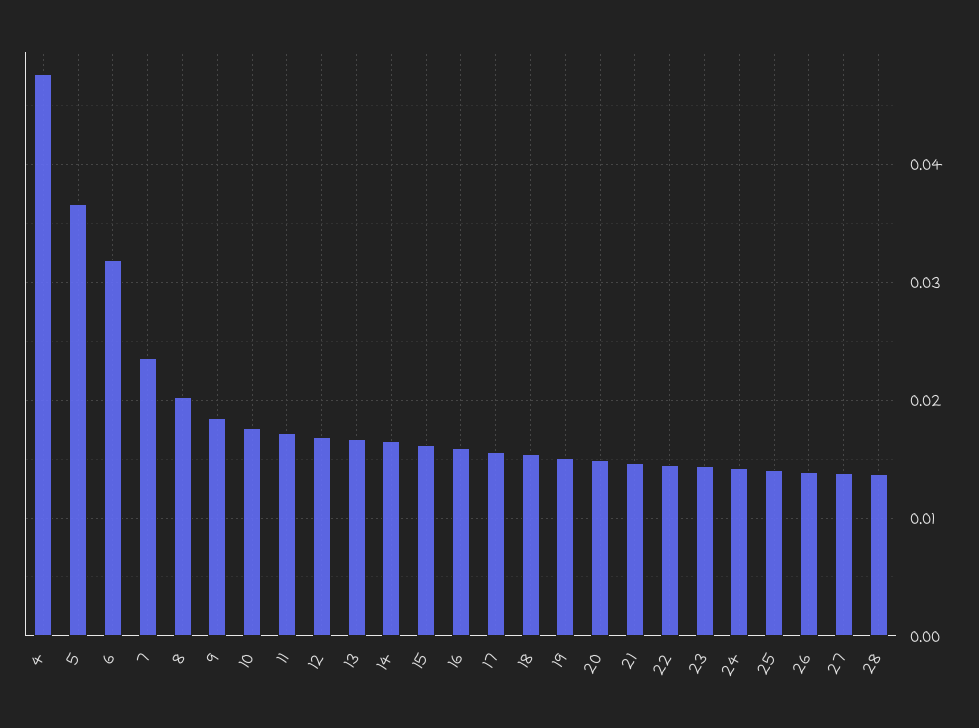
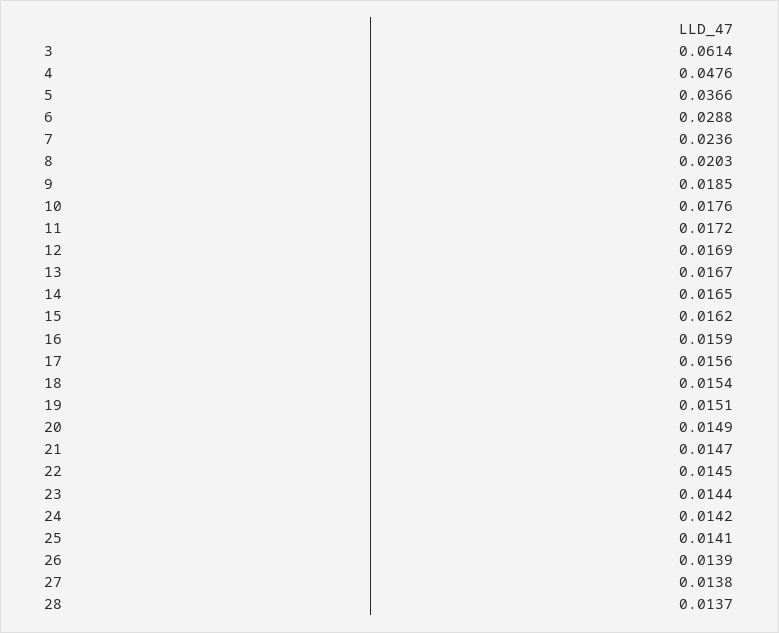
6: 0.032 -> 0.0288
3: none -> 0.0614

